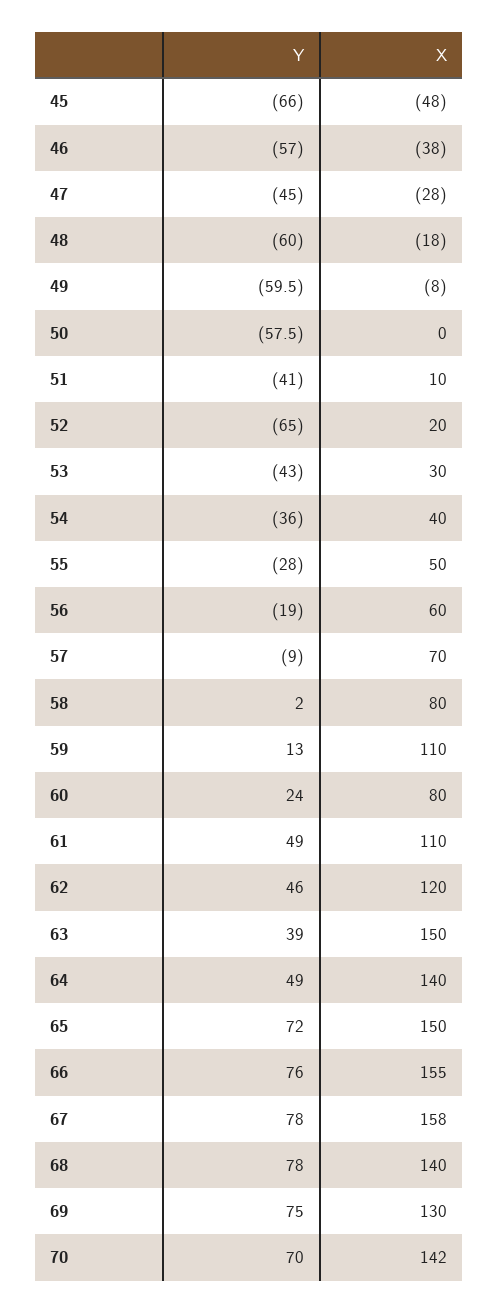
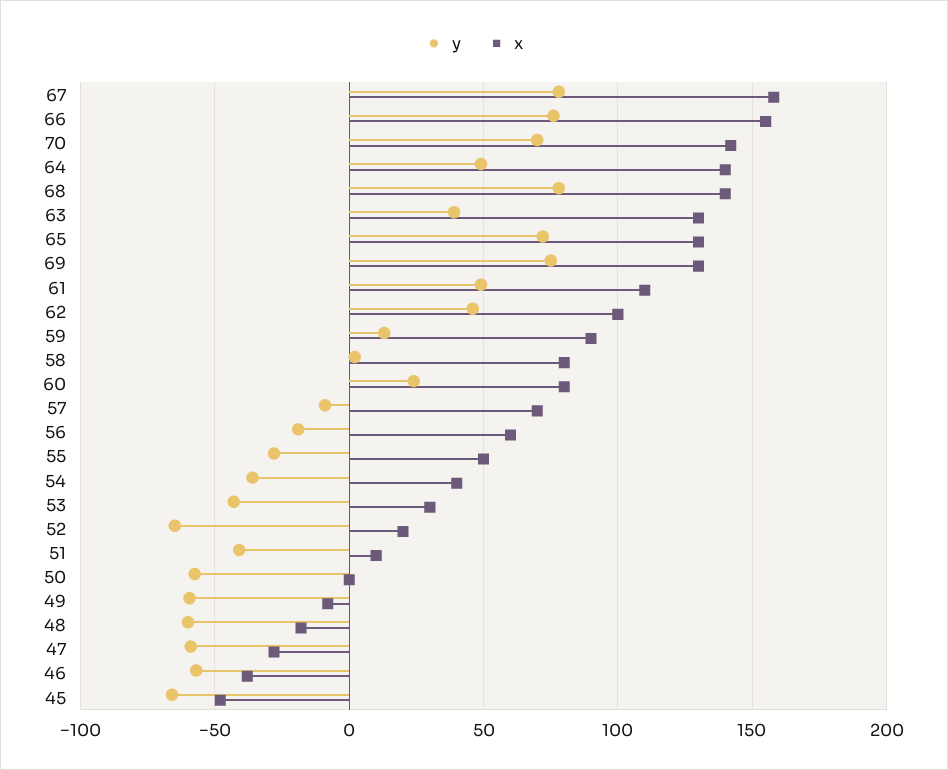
Y, 47: -45 -> -60
X, 59: 110 -> 90
X, 62: 120 -> 100
X, 63: 150 -> 130
X, 65: 150 -> 130

